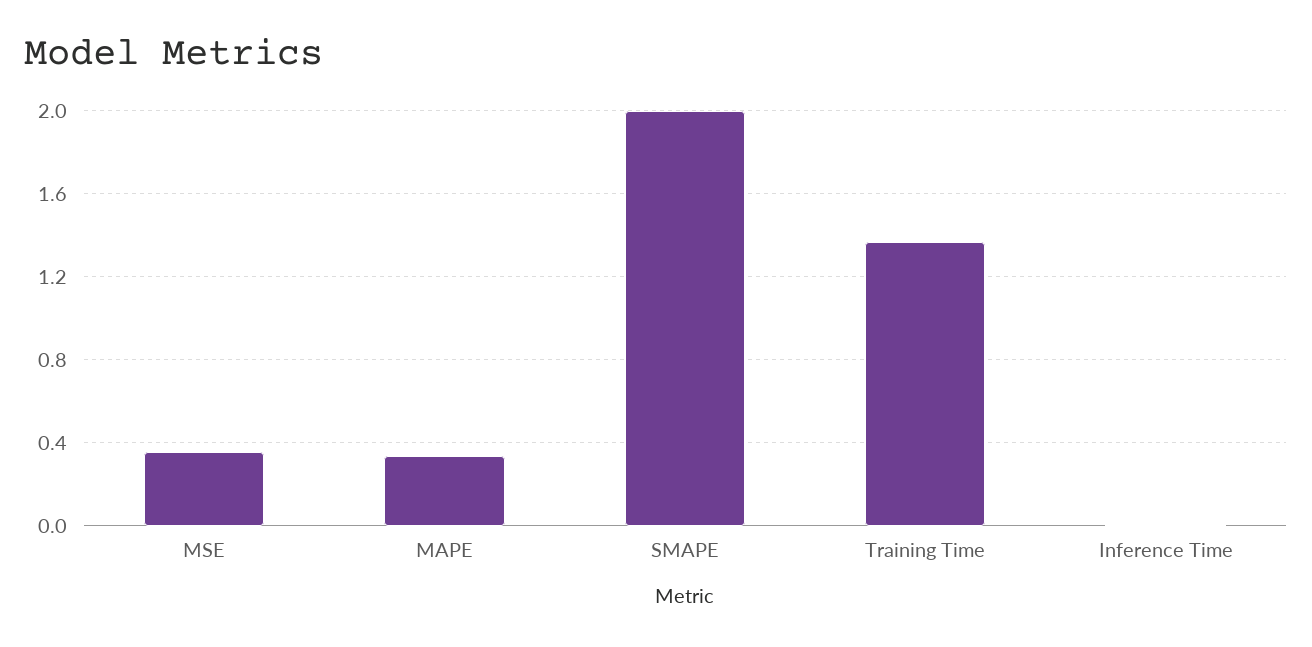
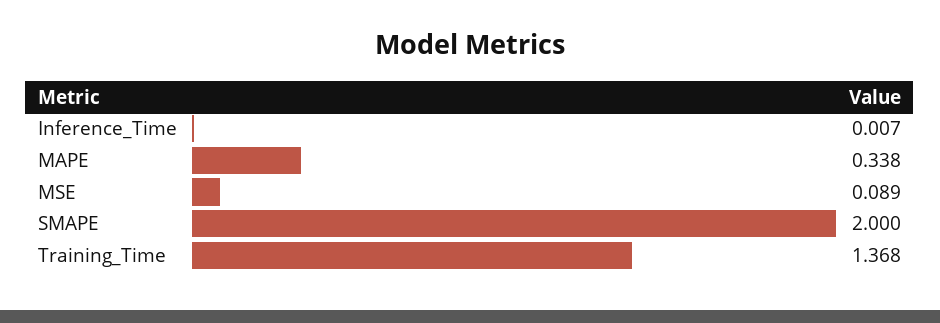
MSE: 0.35 -> 0.089

